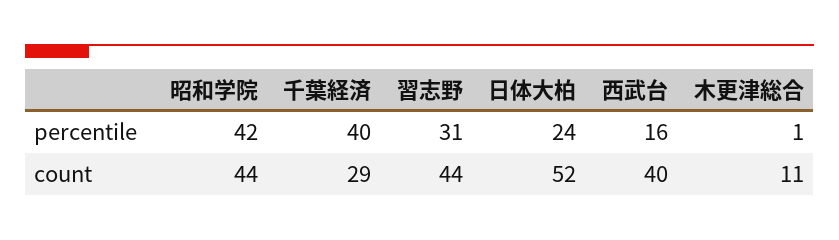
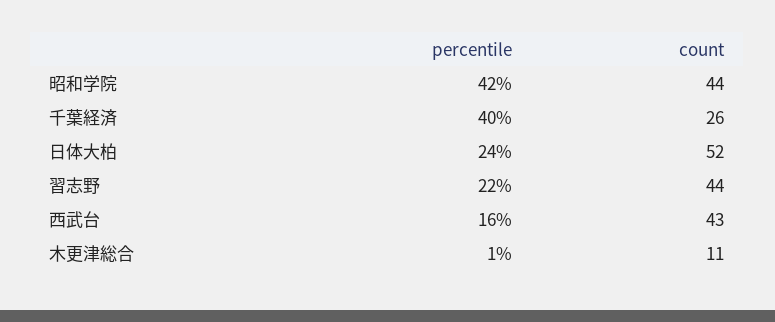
習志野, percentile: 31 -> 22
千葉経済, count: 29 -> 26
西武台, count: 40 -> 43

